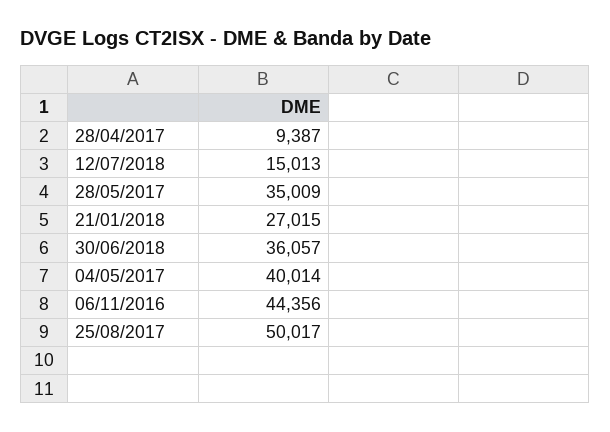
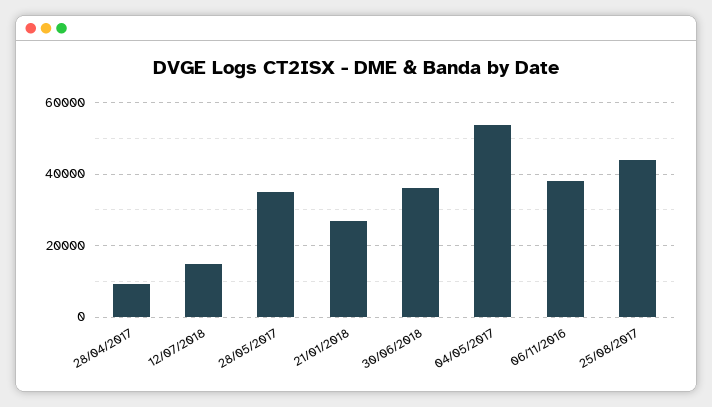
04/05/2017: 40014 -> 54000
06/11/2016: 44356 -> 38000
25/08/2017: 50017 -> 44000

